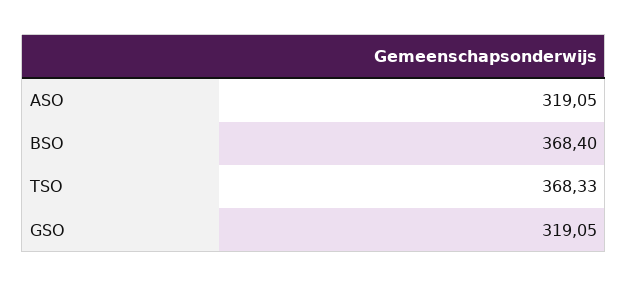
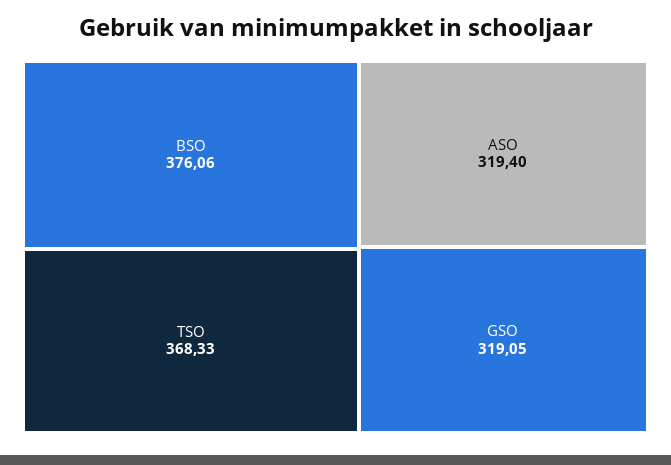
ASO: 319.05 -> 319.4
BSO: 368.4 -> 376.06

